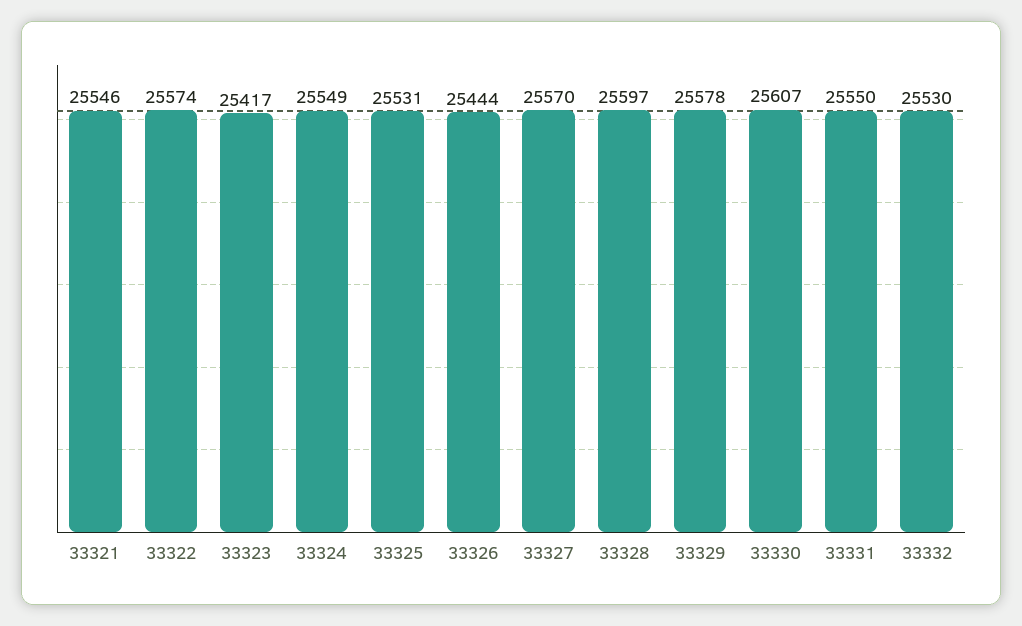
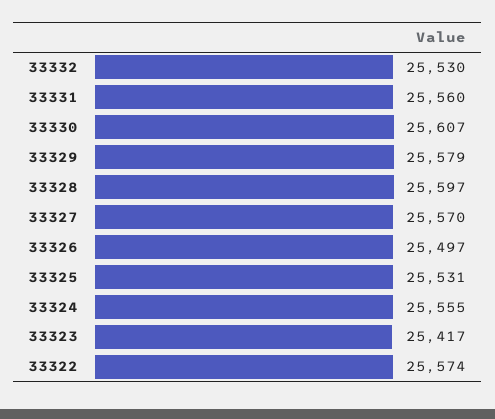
33321: 25546 -> none
33324: 25549 -> 25555
33326: 25444 -> 25497
33329: 25578 -> 25579
33331: 25550 -> 25560

